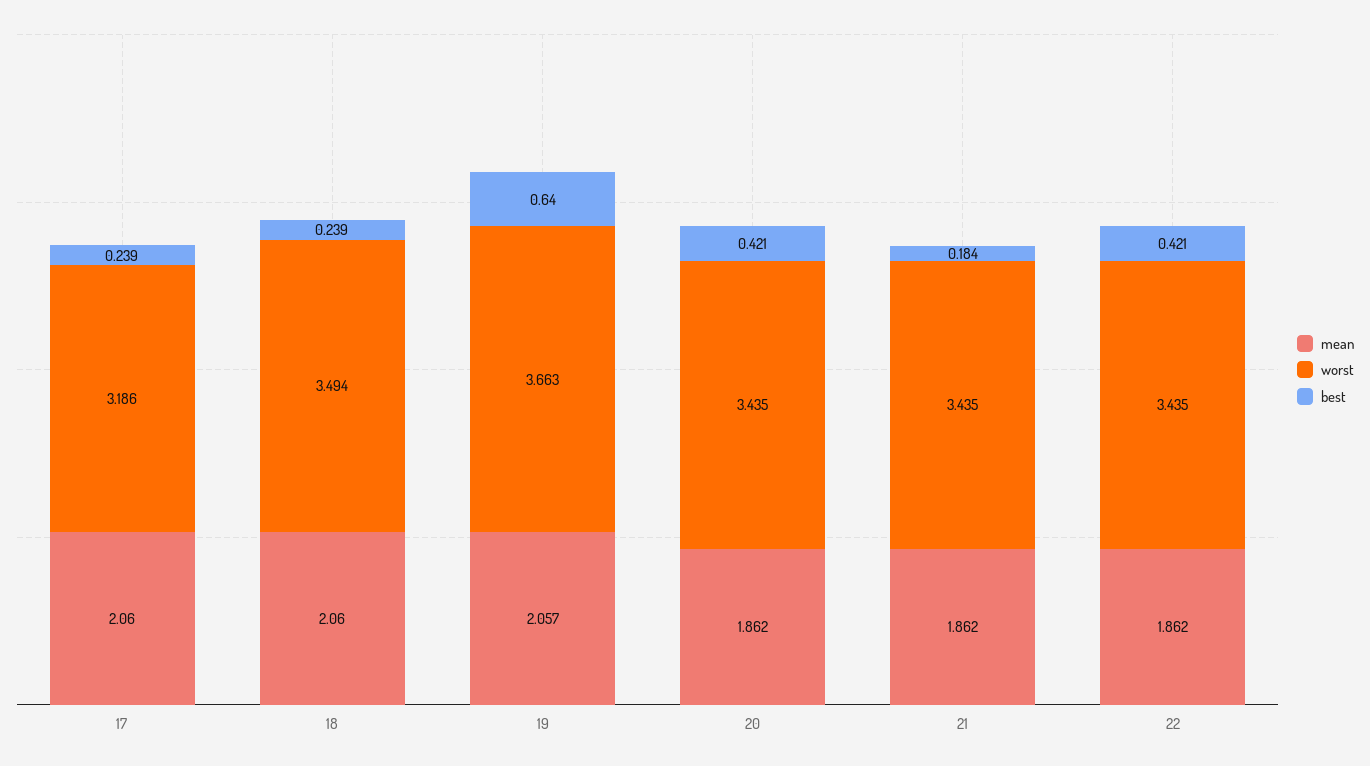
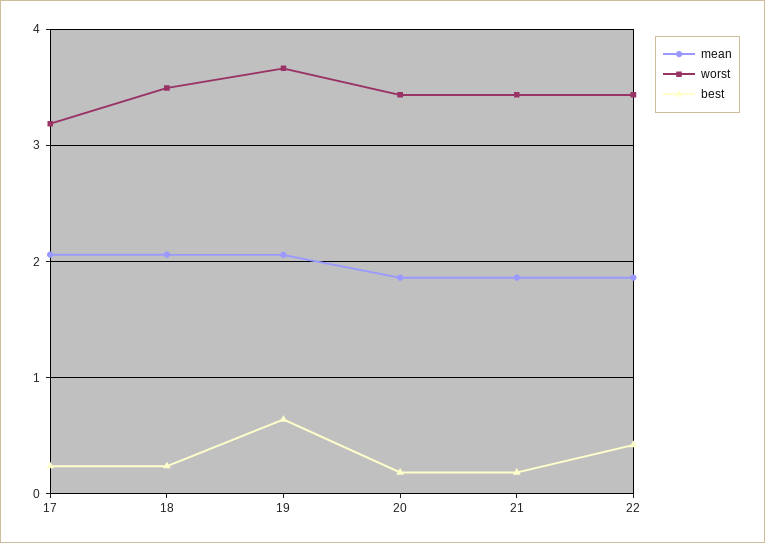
best, 20: 0.421 -> 0.2

